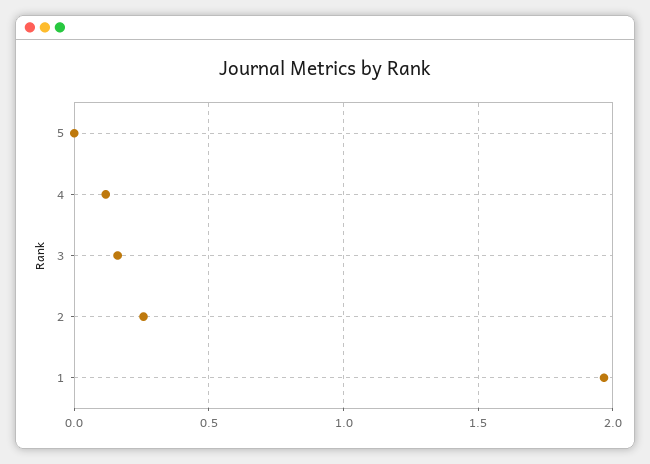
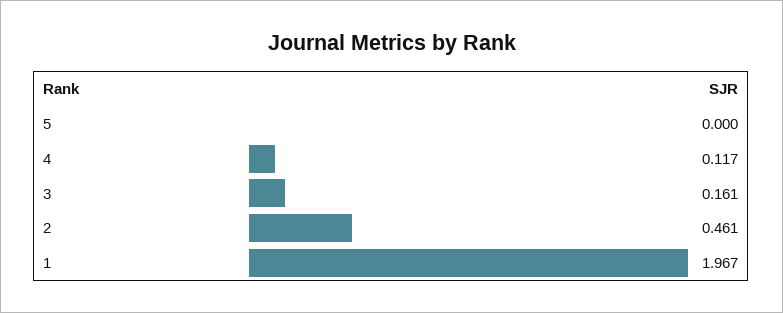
2: 0.25 -> 0.461

